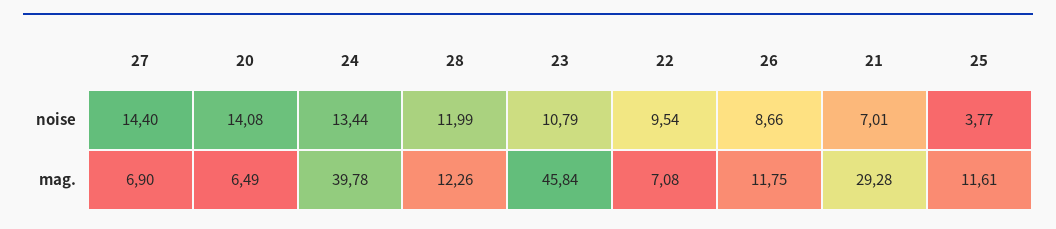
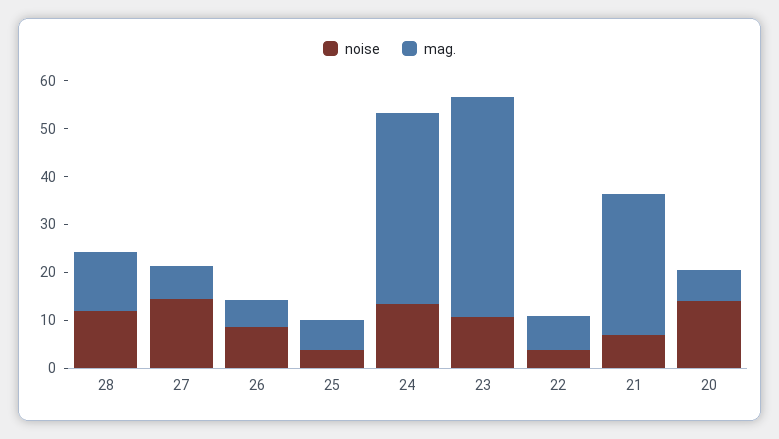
noise, 22: 9.54 -> 4
mag., 26: 11.75 -> 6
mag., 25: 11.61 -> 6

